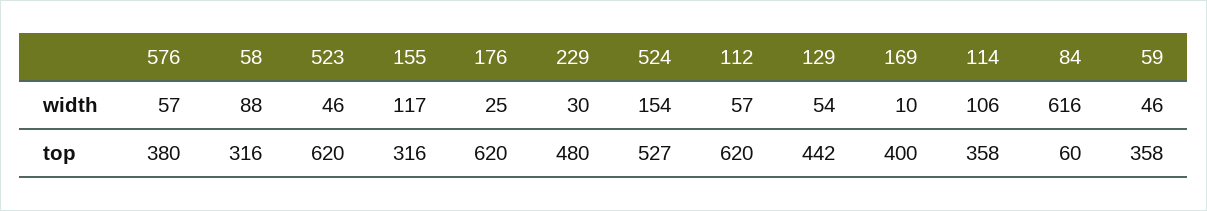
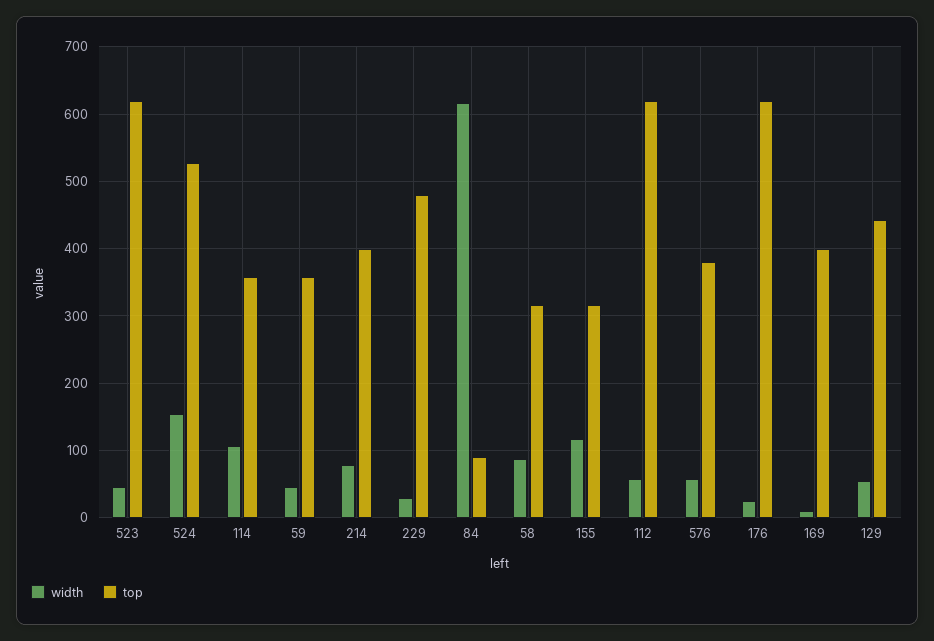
top, 84: 60 -> 90
width, 214: none -> 80
top, 214: none -> 400

